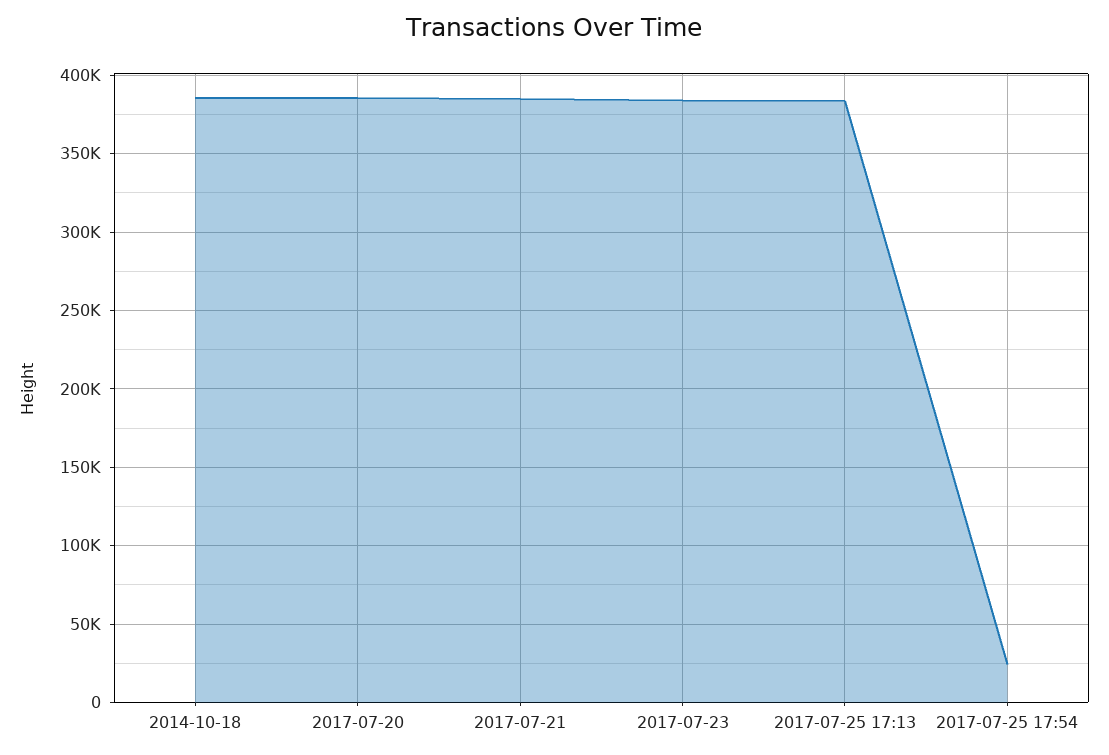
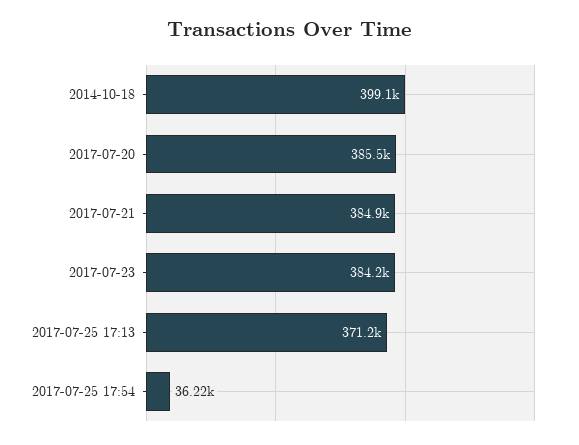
2014-10-18: 385000 -> 399100
2017-07-25 17:13: 385000 -> 371200
2017-07-25 17:54: 25000 -> 36220

